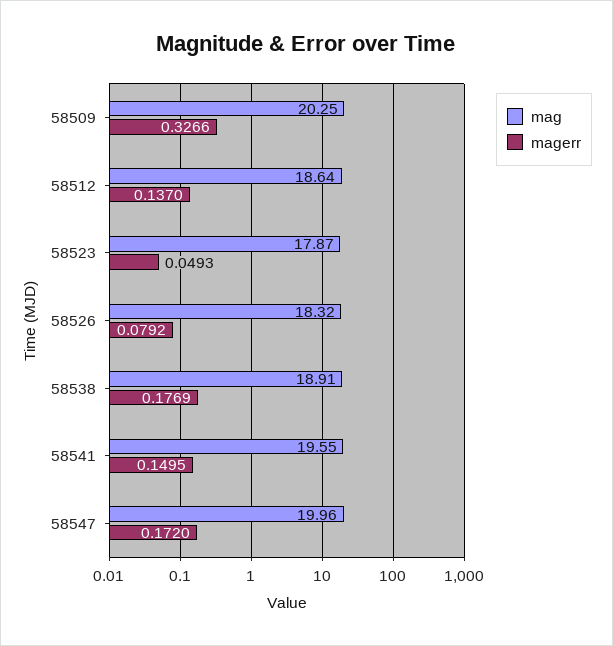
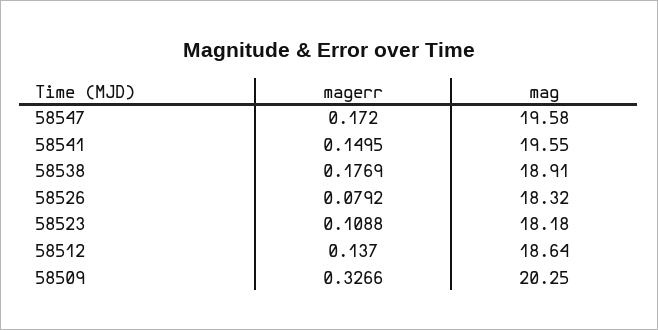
mag, 58523: 17.87 -> 18.18
magerr, 58523: 0.0493 -> 0.1088
mag, 58547: 19.96 -> 19.58

